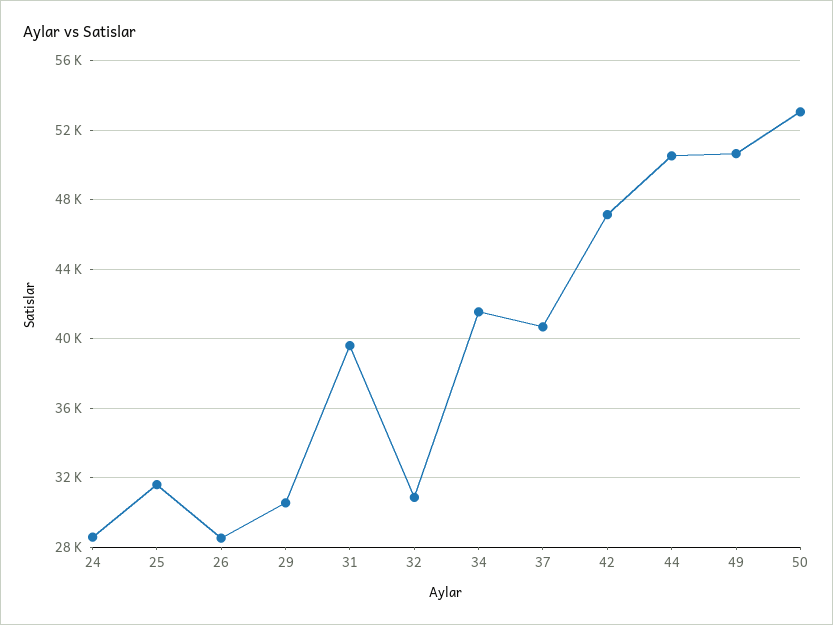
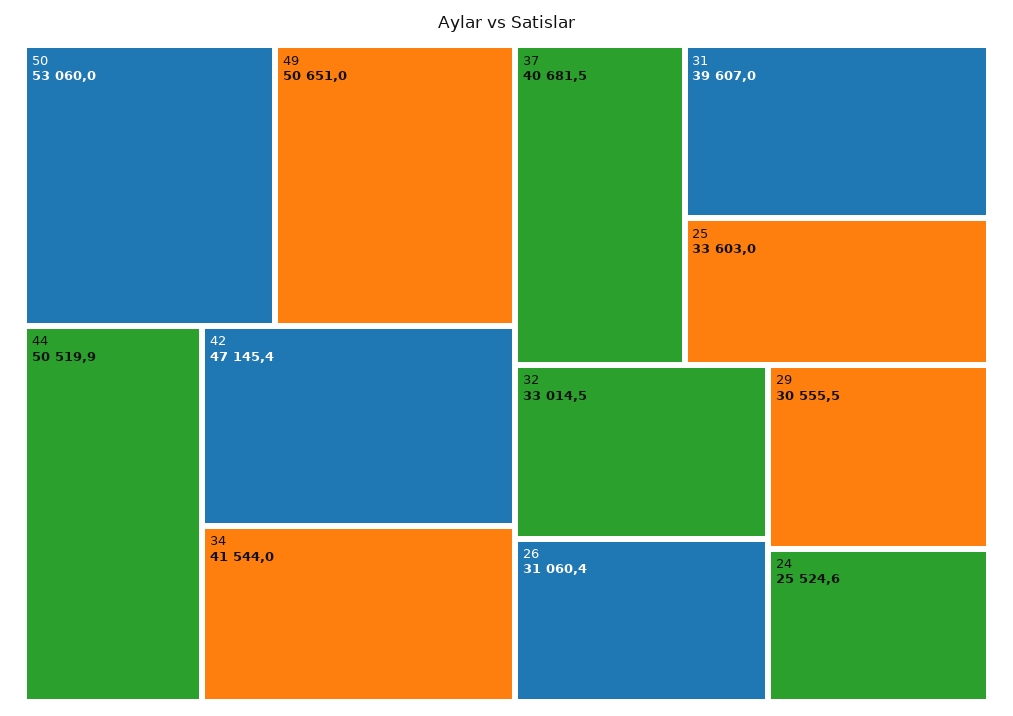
24: 28500 -> 25524.6
25: 31500 -> 33603
26: 28500 -> 31060.4
32: 31000 -> 33014.5

